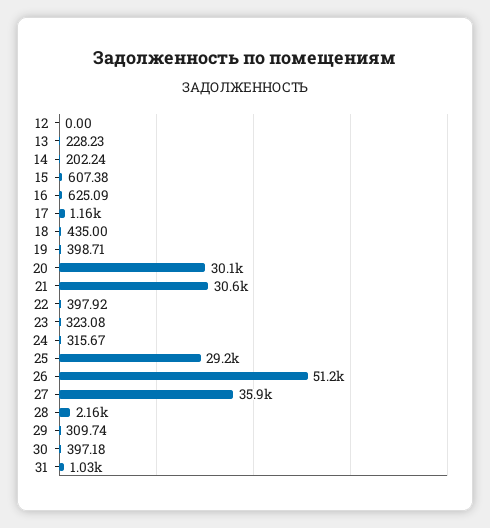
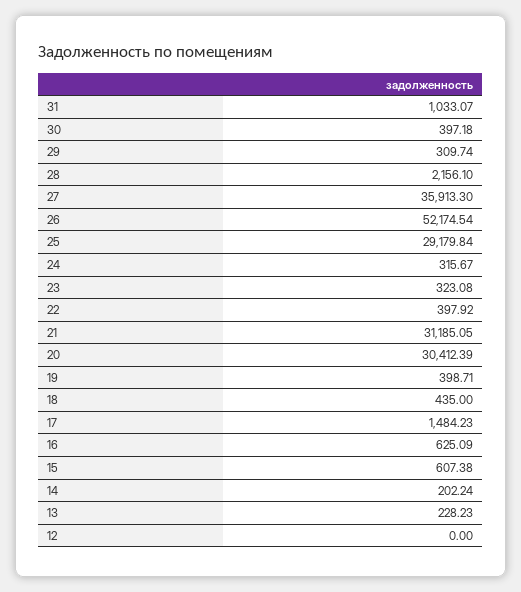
17: 1160 -> 1484.23
20: 30100 -> 30412.39
21: 30600 -> 31185.05
26: 51200 -> 52174.54

